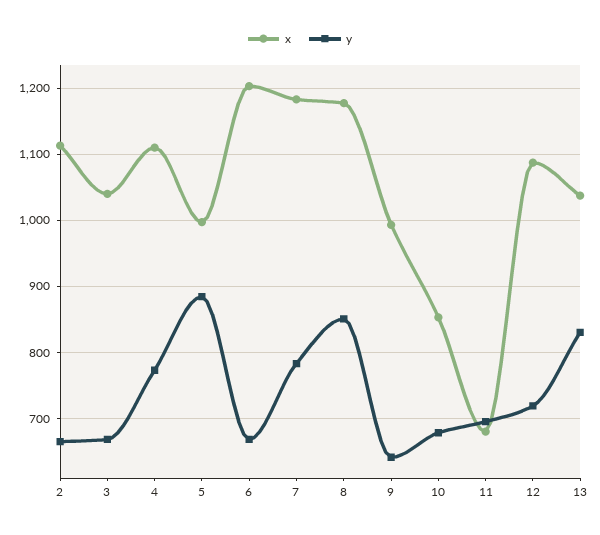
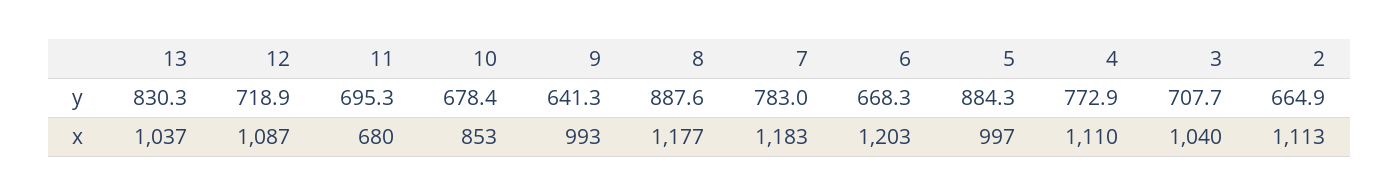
y, 3: 670 -> 707.7
y, 8: 850 -> 887.6

